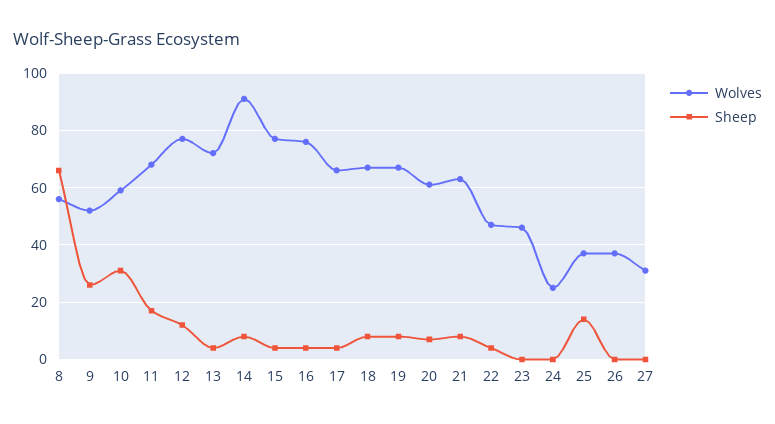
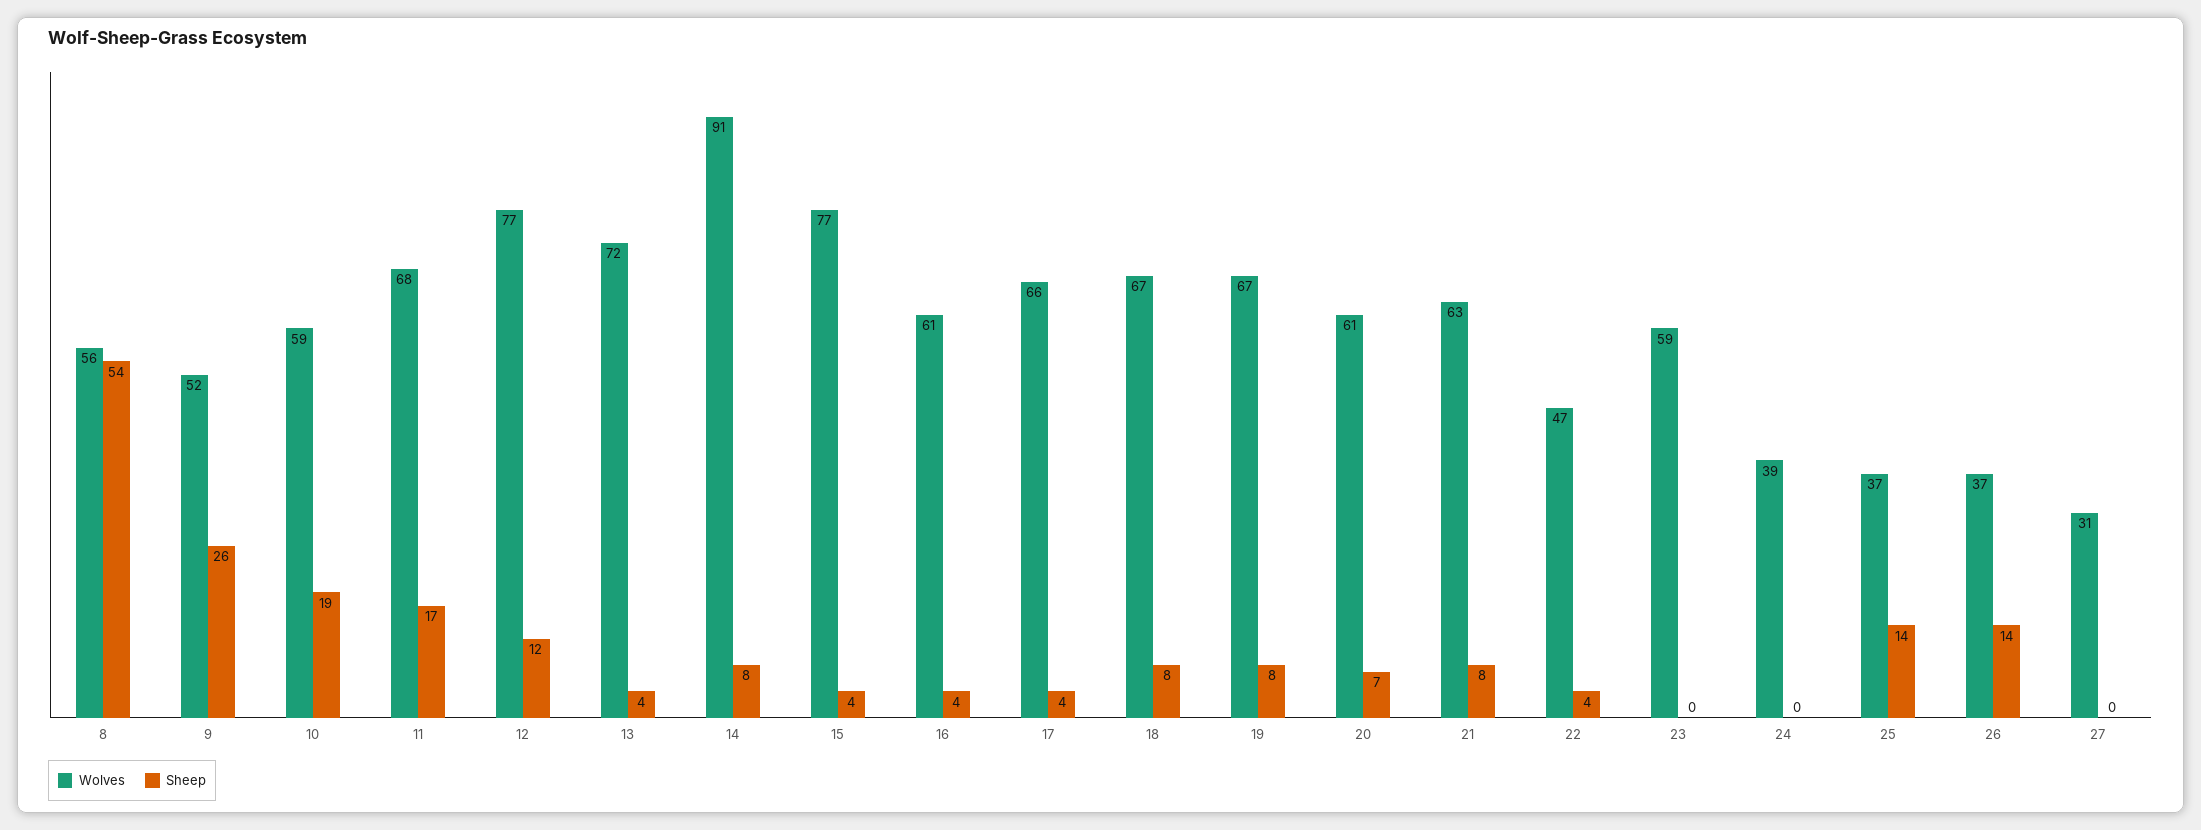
Sheep, 8: 65 -> 54
Sheep, 10: 30 -> 19
Wolves, 16: 75 -> 61
Wolves, 23: 45 -> 59
Wolves, 24: 25 -> 39
Sheep, 26: 0 -> 14

